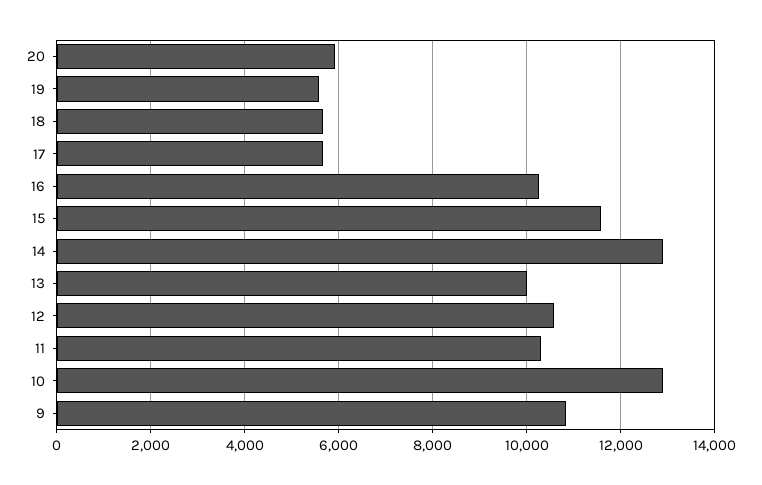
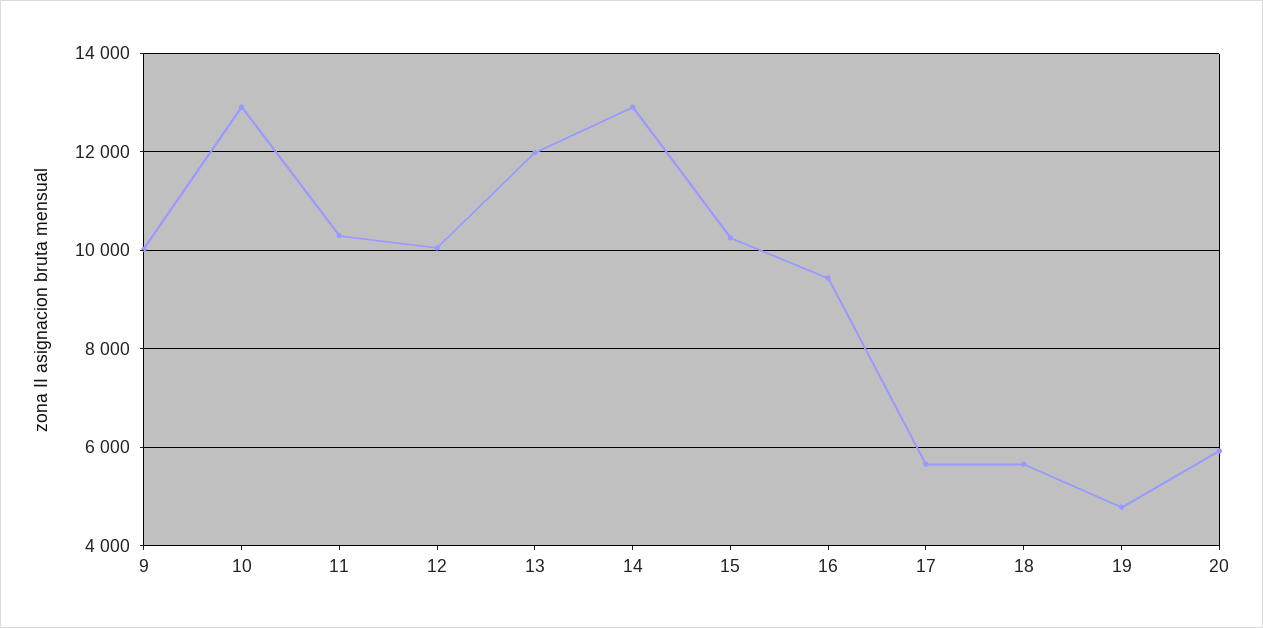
19: 5600 -> 4800
16: 10200 -> 9400
15: 11600 -> 10200
13: 10000 -> 12000
12: 10600 -> 10000
9: 10800 -> 10000

